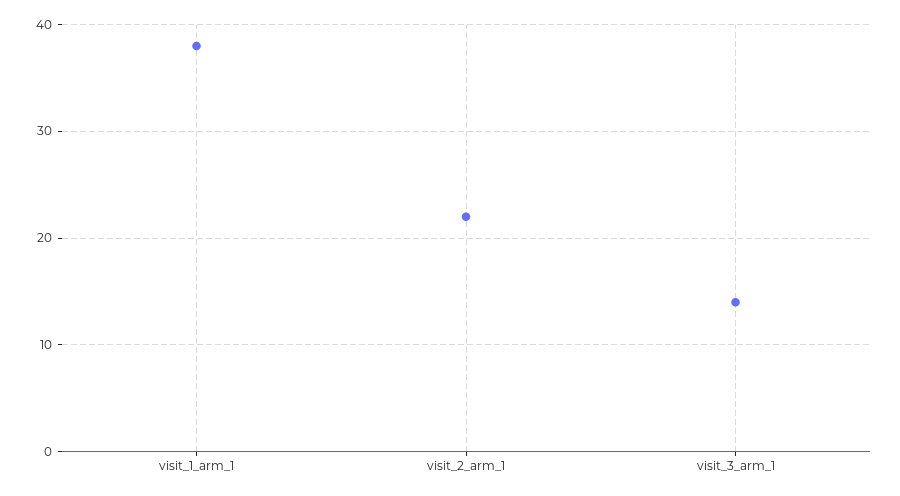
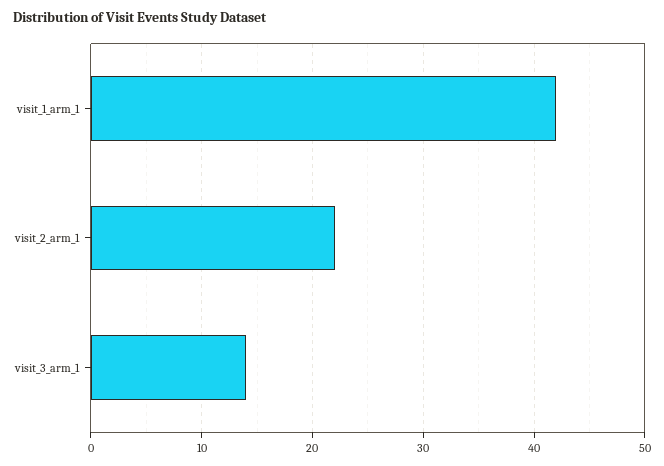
visit_1_arm_1: 38 -> 42

